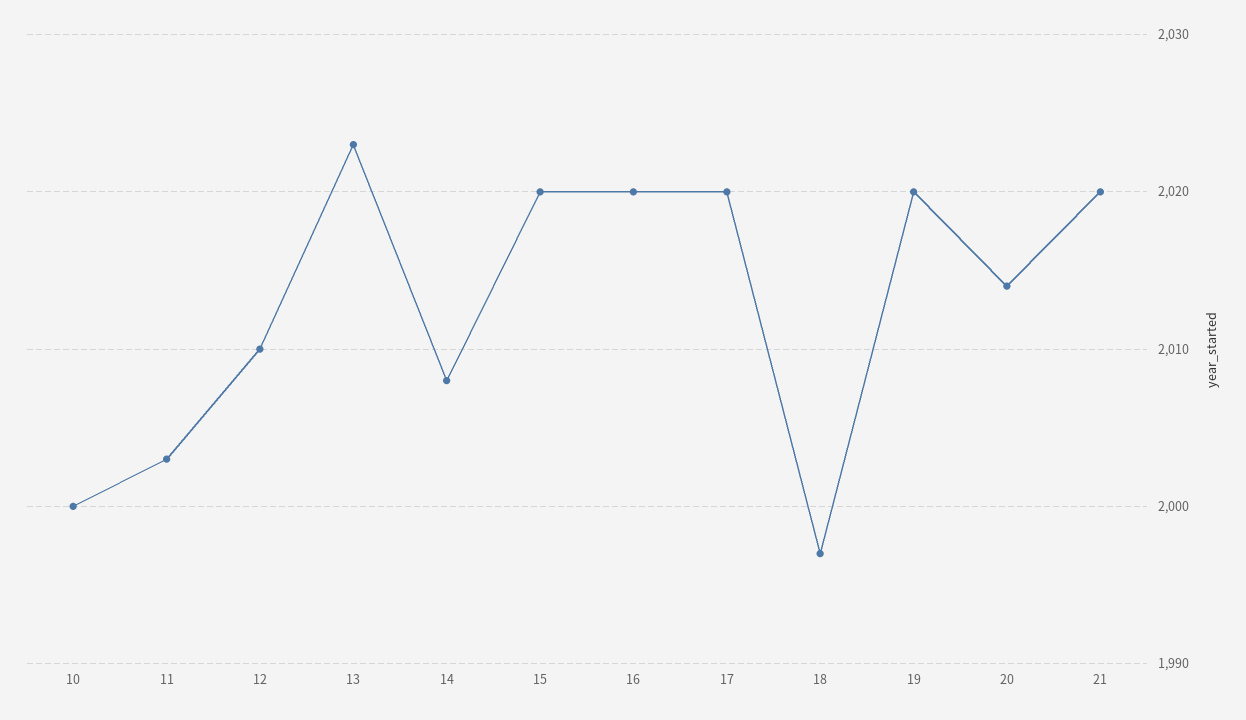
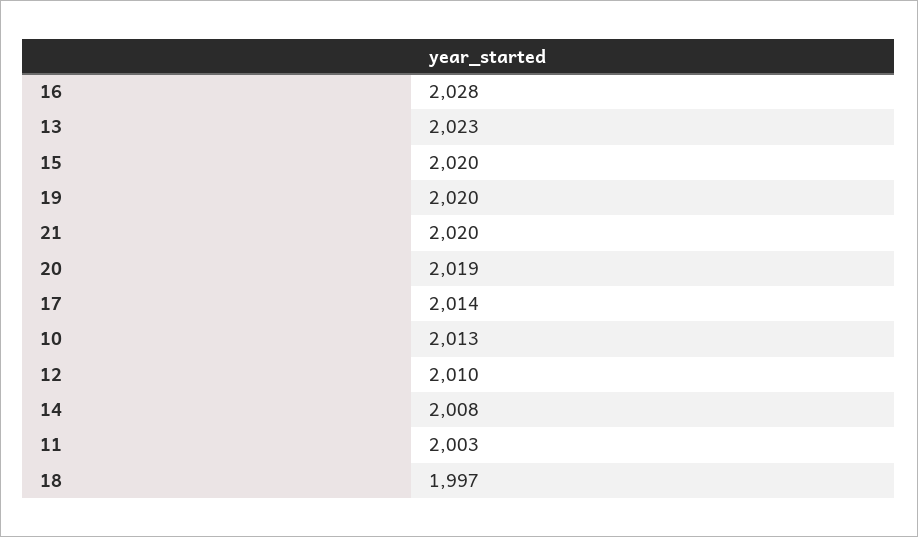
10: 2000 -> 2013
16: 2020 -> 2028
17: 2020 -> 2014
20: 2014 -> 2019

